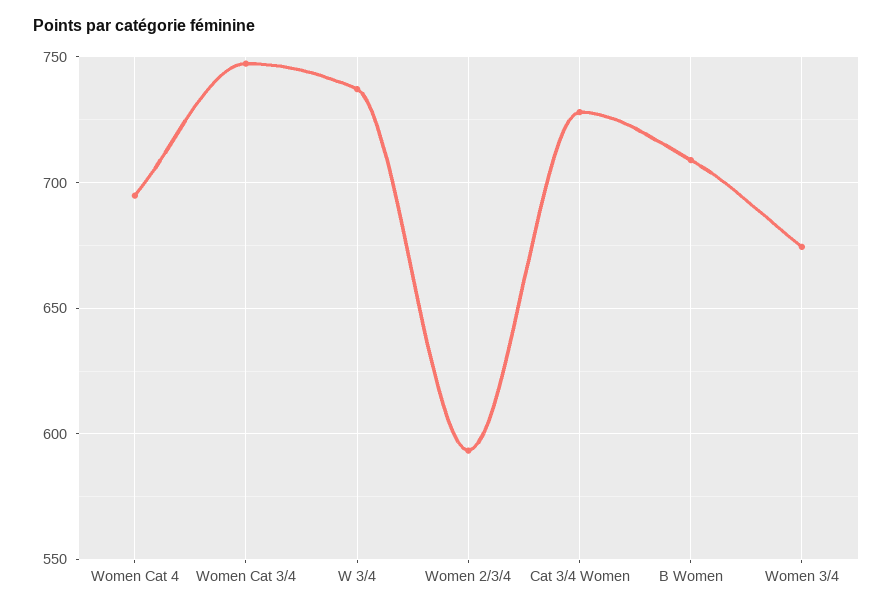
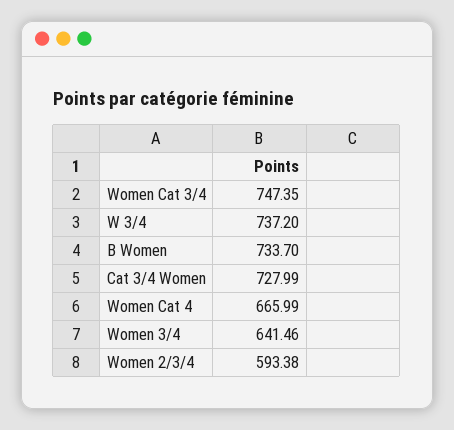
Women Cat 4: 695 -> 665.99
B Women: 710 -> 733.7
Women 3/4: 675 -> 641.46

